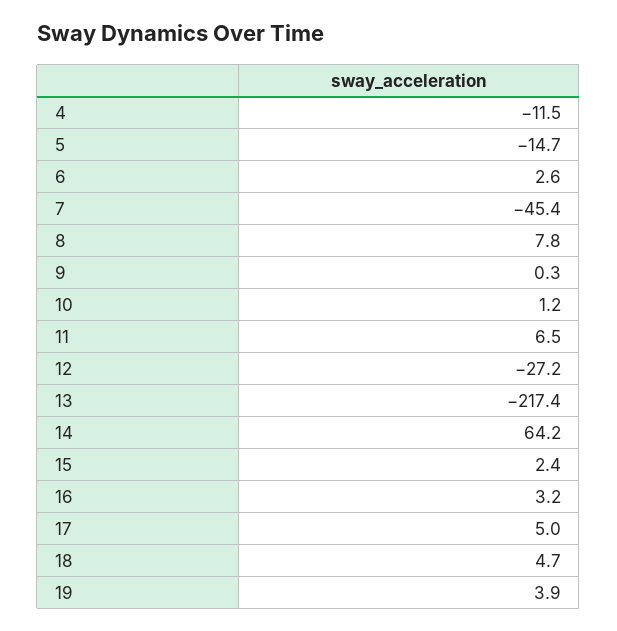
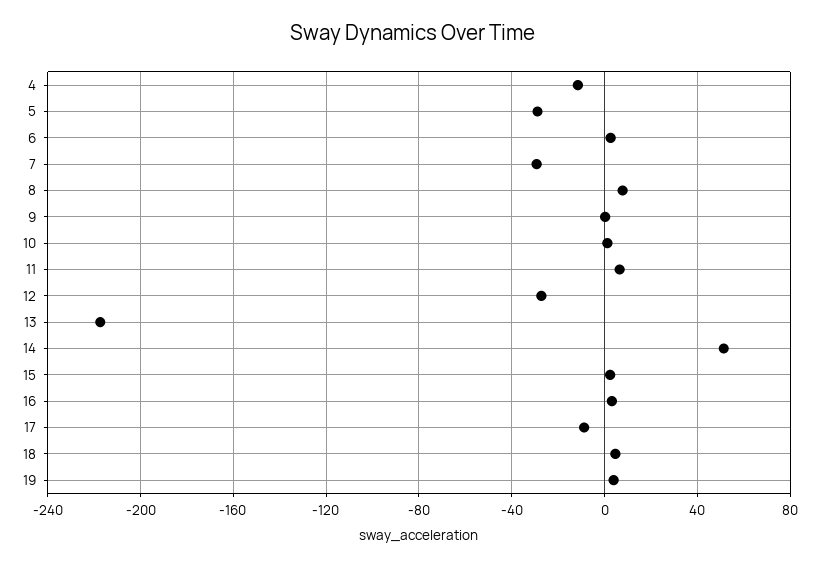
5: -14.7 -> -30
7: -45.4 -> -30
14: 64.2 -> 50
17: 5 -> -10

